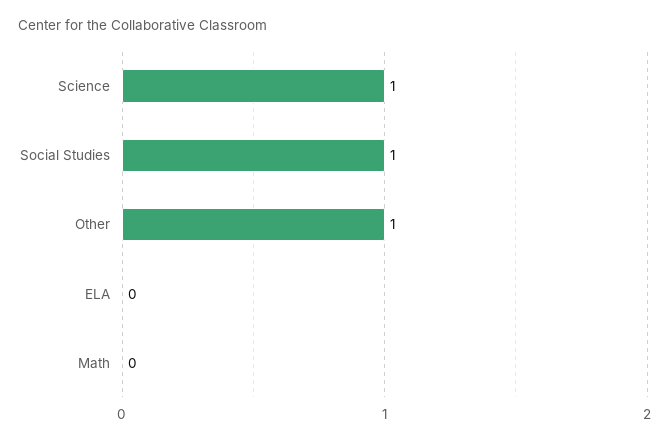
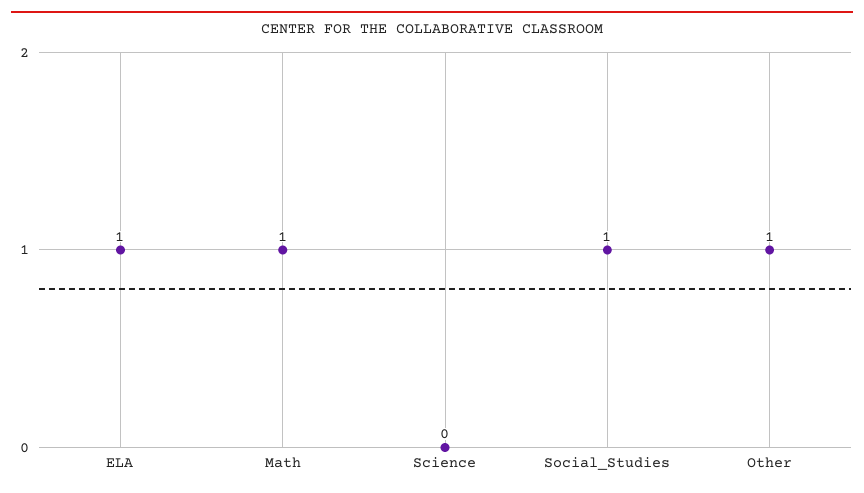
Science: 1 -> 0
ELA: 0 -> 1
Math: 0 -> 1

